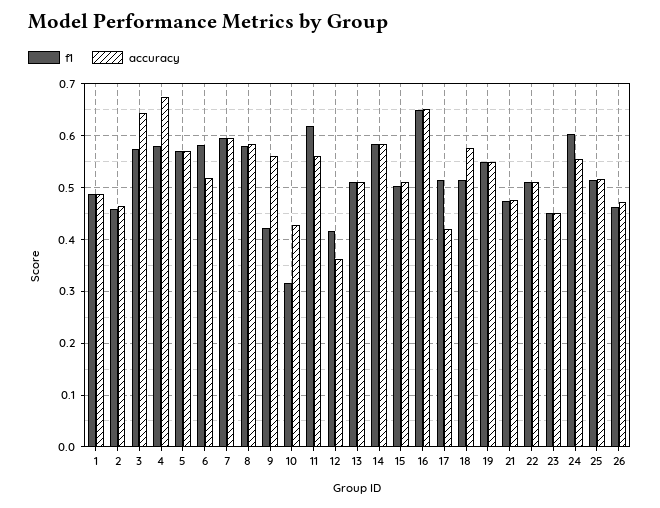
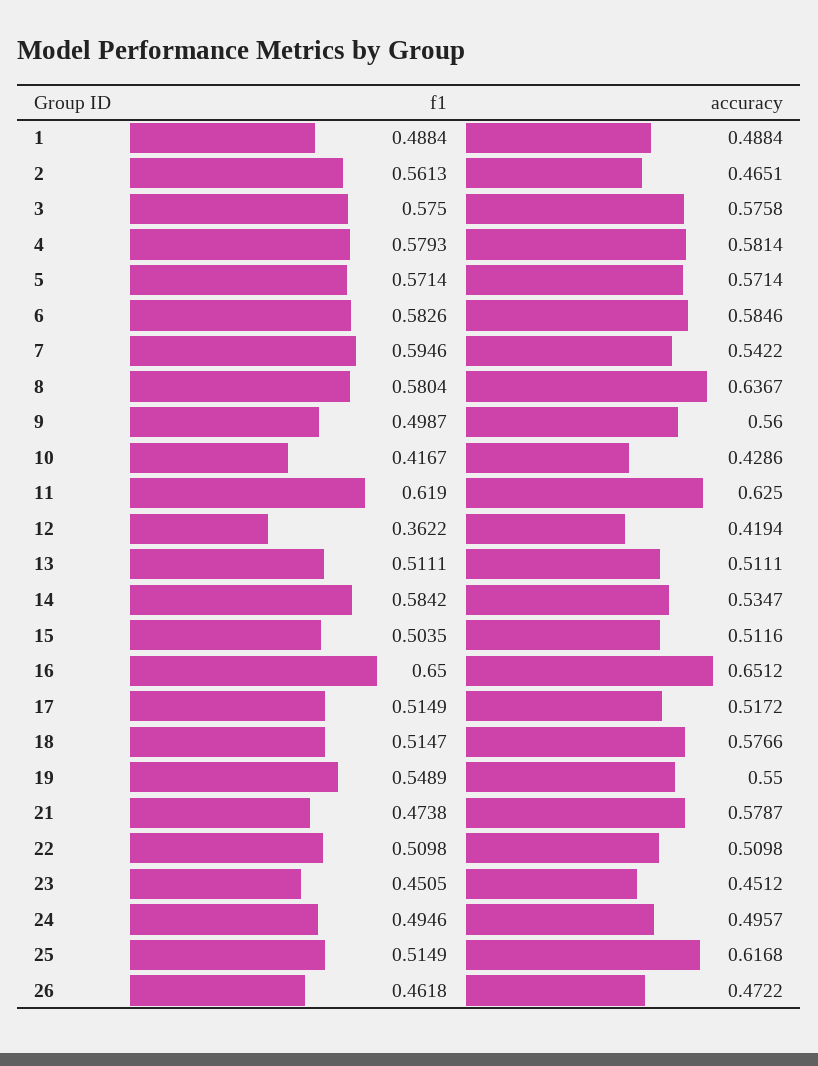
f1, 2: 0.46 -> 0.5613
accuracy, 3: 0.64 -> 0.5758
accuracy, 4: 0.68 -> 0.5814
accuracy, 6: 0.52 -> 0.5846
accuracy, 7: 0.6 -> 0.5422
accuracy, 8: 0.58 -> 0.6367
f1, 9: 0.42 -> 0.4987
f1, 10: 0.32 -> 0.4167
accuracy, 11: 0.56 -> 0.625
f1, 12: 0.42 -> 0.3622
accuracy, 12: 0.36 -> 0.4194
accuracy, 14: 0.58 -> 0.5347
accuracy, 17: 0.42 -> 0.5172
accuracy, 21: 0.48 -> 0.5787
f1, 24: 0.6 -> 0.4946
accuracy, 24: 0.56 -> 0.4957
accuracy, 25: 0.52 -> 0.6168

